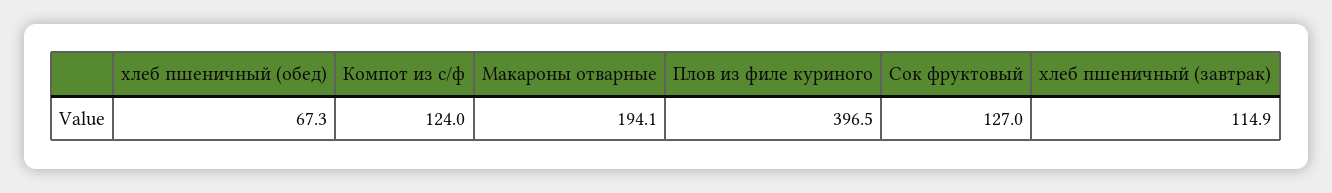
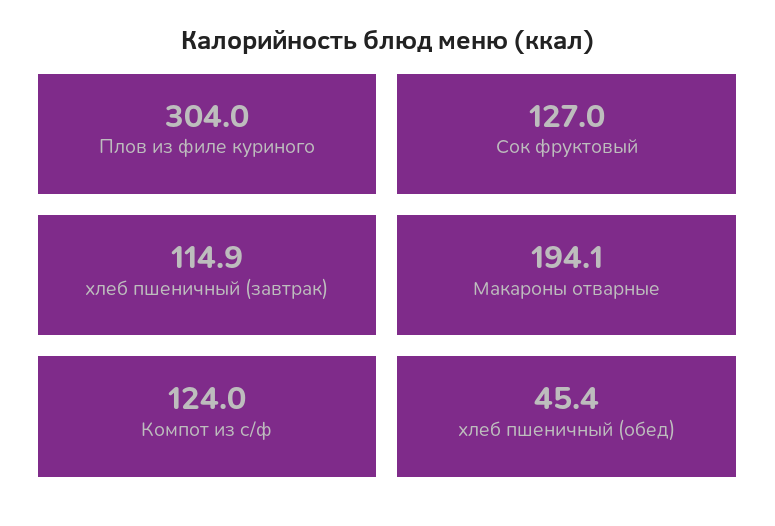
хлеб пшеничный (обед): 67.3 -> 45.4
Плов из филе куриного: 396.5 -> 304

